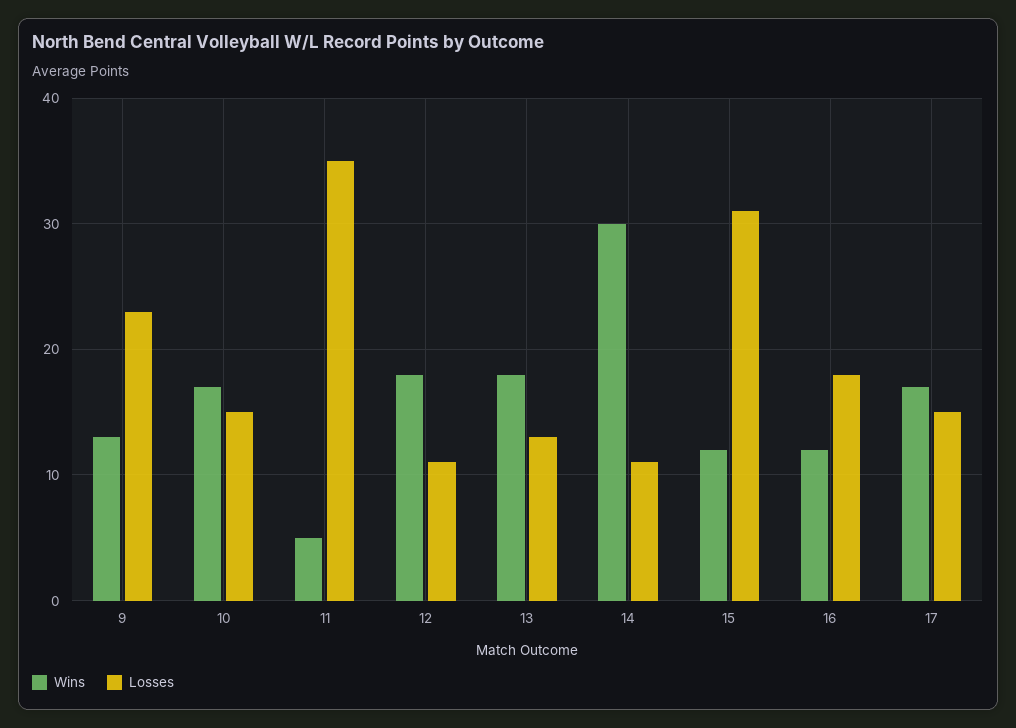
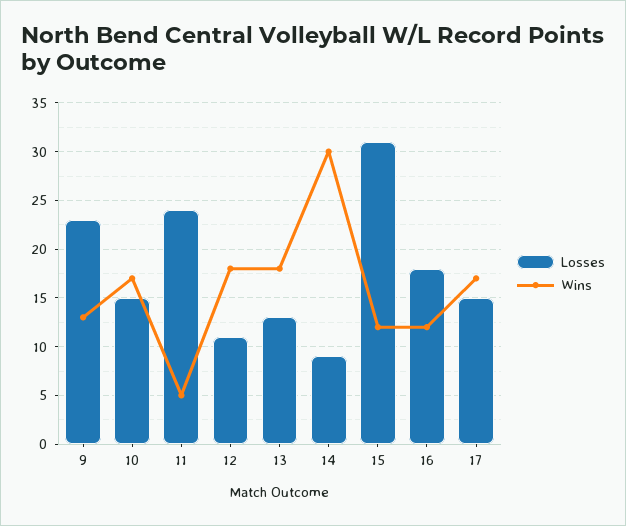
Losses, 11: 35 -> 24
Losses, 14: 11 -> 9

